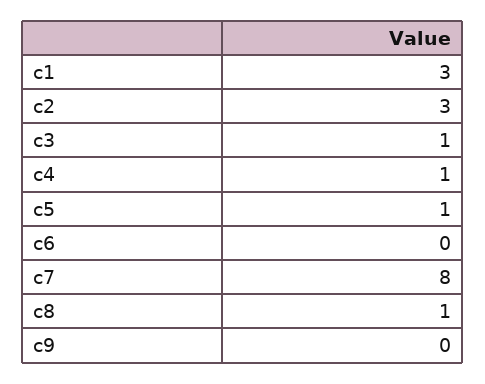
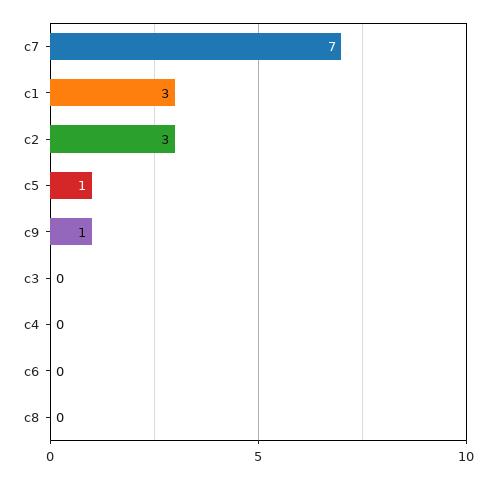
c3: 1 -> 0
c4: 1 -> 0
c7: 8 -> 7
c8: 1 -> 0
c9: 0 -> 1

